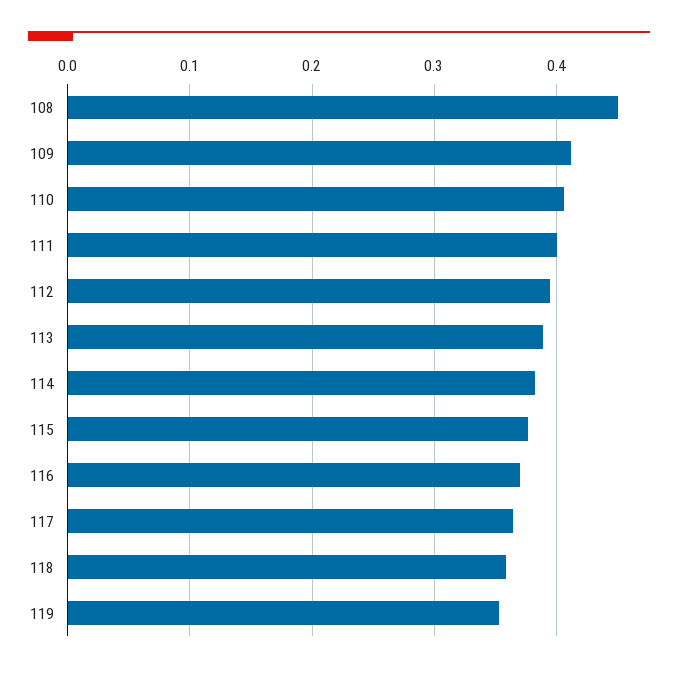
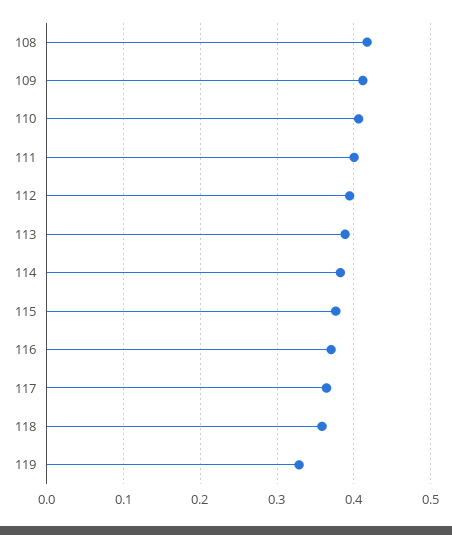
108: 0.45 -> 0.42
119: 0.35 -> 0.33

